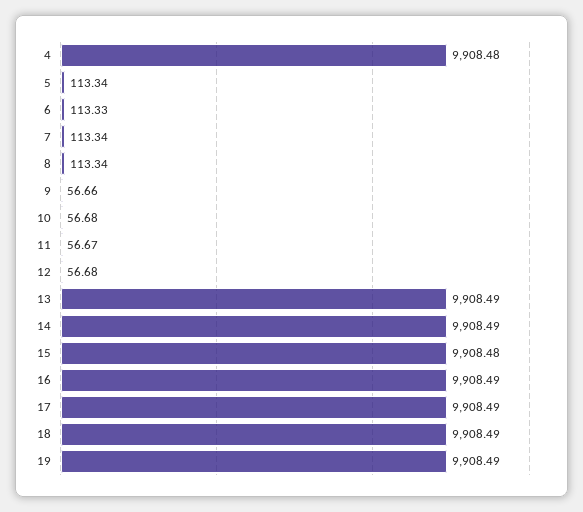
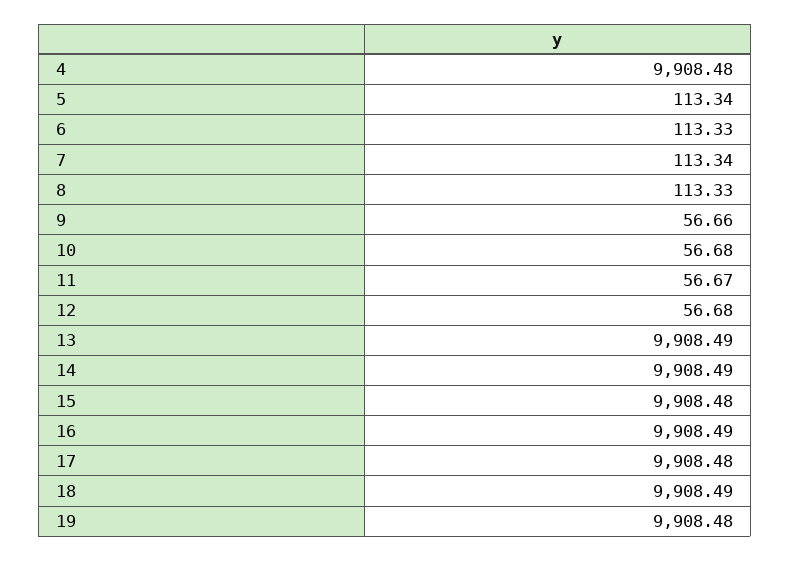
8: 113.34 -> 113.33
17: 9908.49 -> 9908.48
19: 9908.49 -> 9908.48

